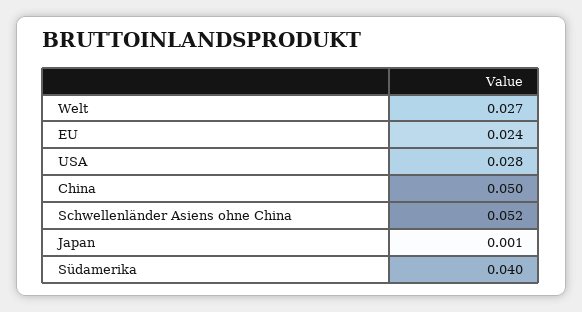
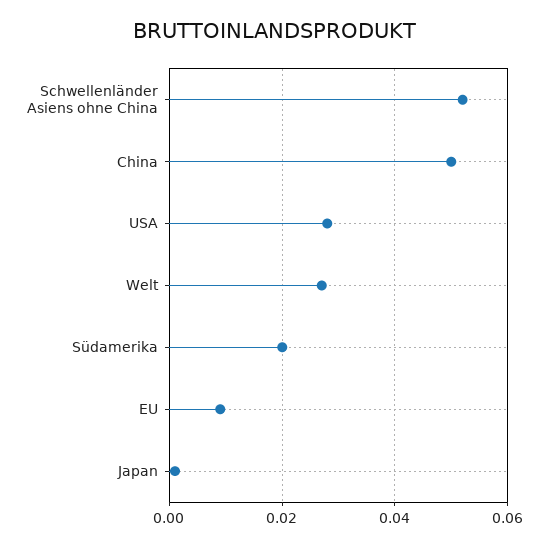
EU: 0.024 -> 0.01
Südamerika: 0.04 -> 0.02

